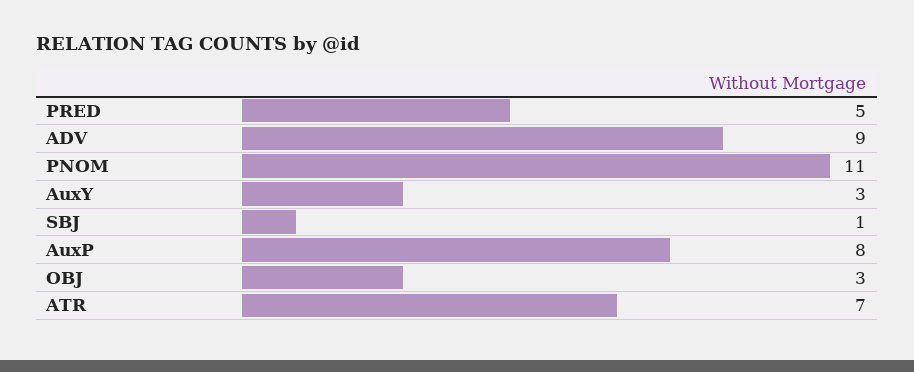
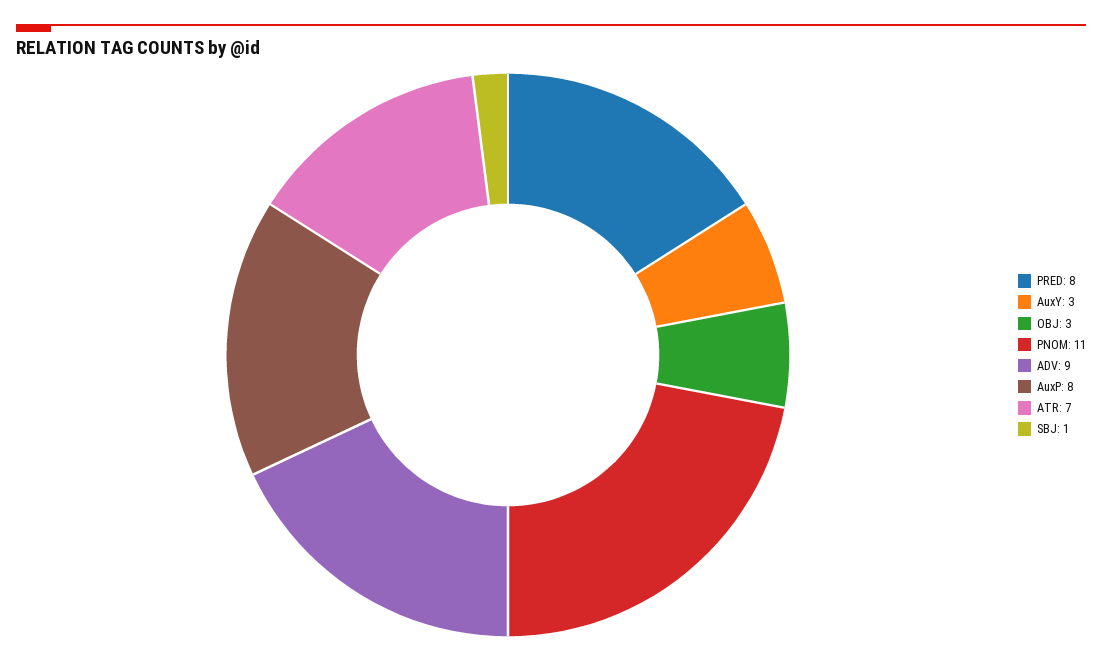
PRED: 5 -> 8

